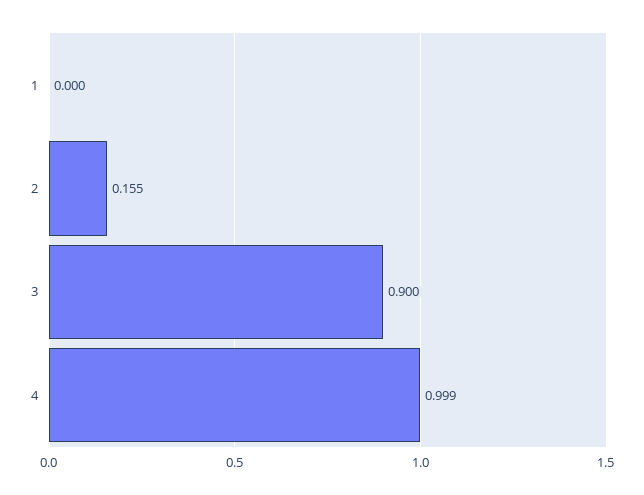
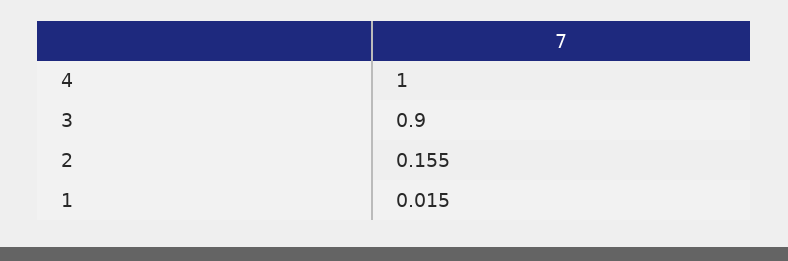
1: 0 -> 0.015
4: 0.999 -> 1

